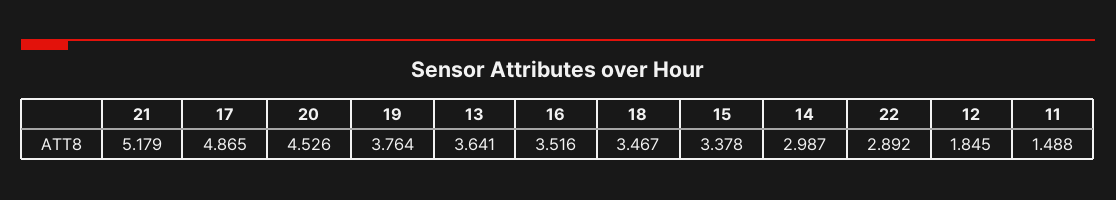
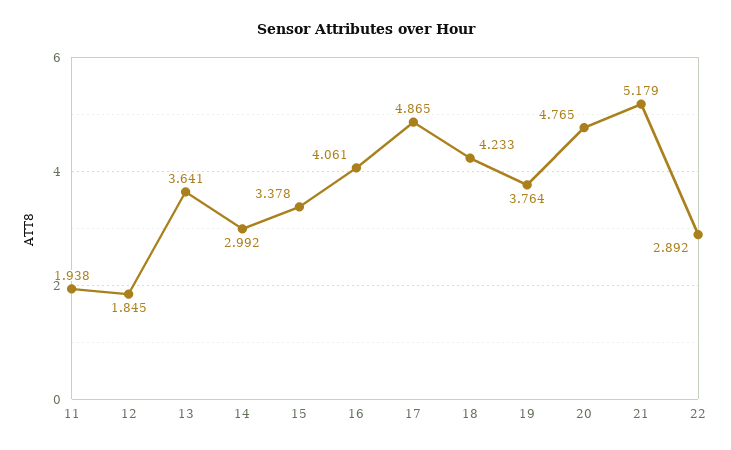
20: 4.526 -> 4.765
16: 3.516 -> 4.061
18: 3.467 -> 4.233
14: 2.987 -> 2.992
11: 1.488 -> 1.938

